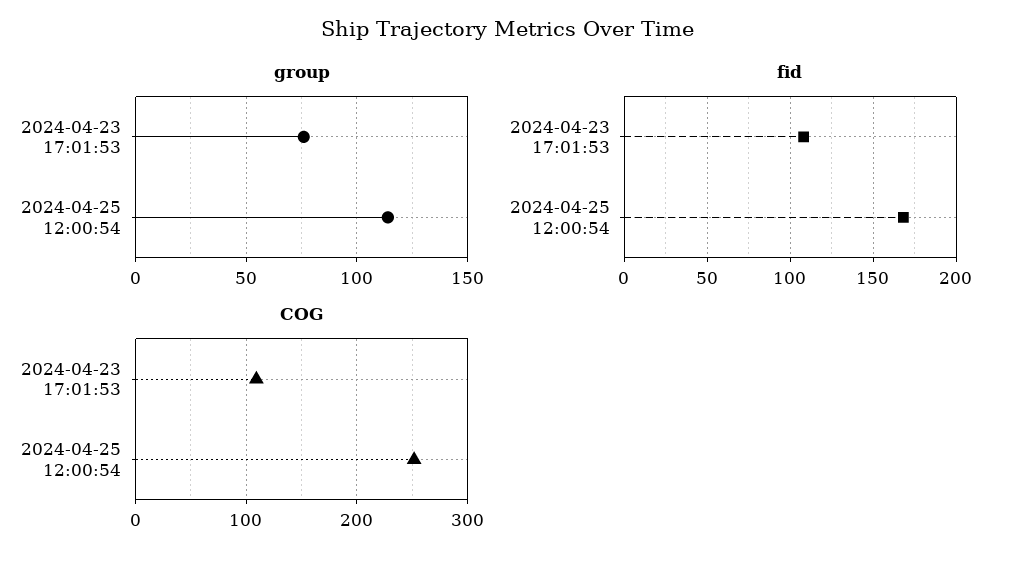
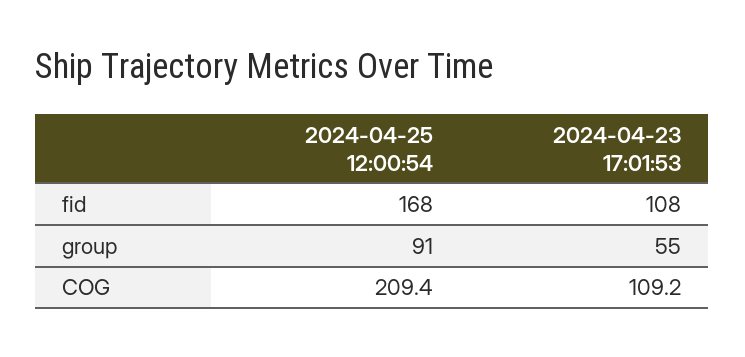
group, 2024-04-23 17:01:53: 75 -> 55
group, 2024-04-25 12:00:54: 115 -> 91
COG, 2024-04-25 12:00:54: 250 -> 209.4

